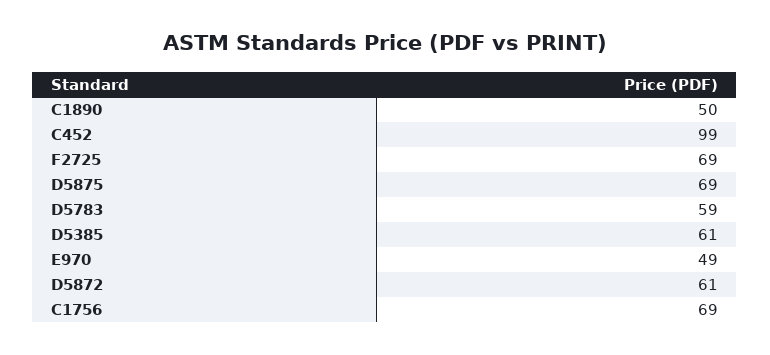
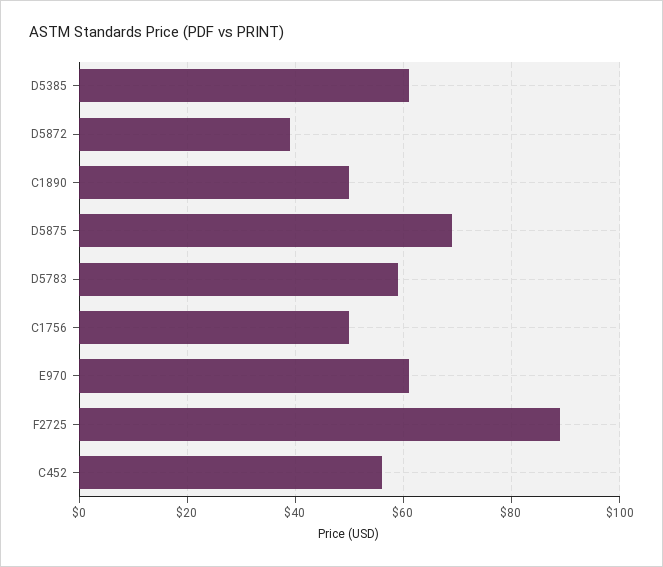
C452: 99 -> 55
F2725: 69 -> 90
E970: 49 -> 60
D5872: 61 -> 40
C1756: 69 -> 50

